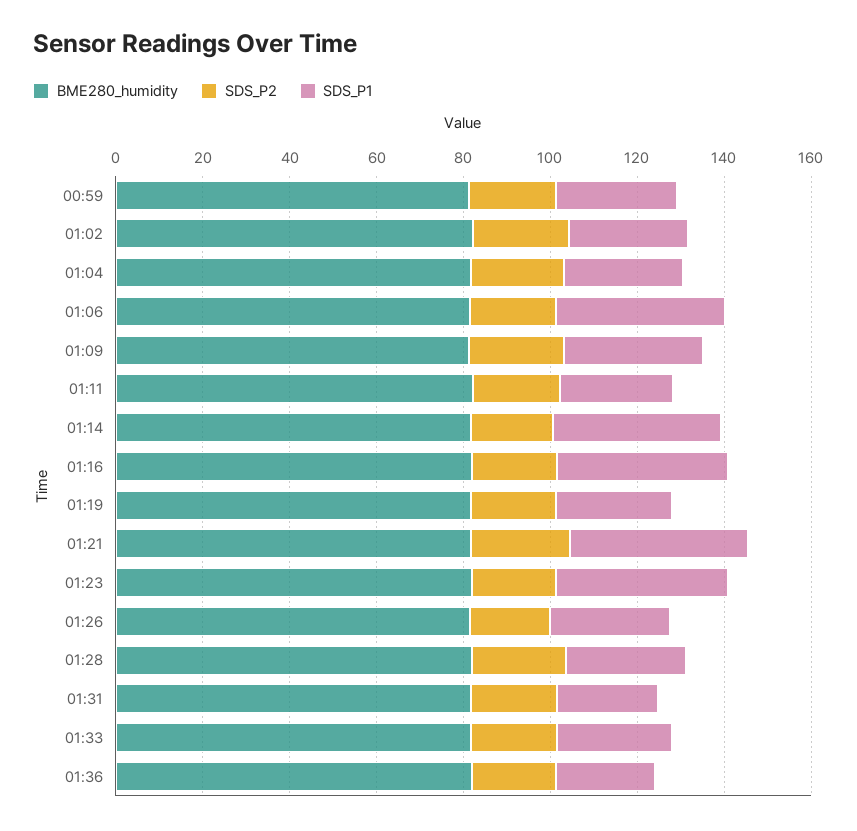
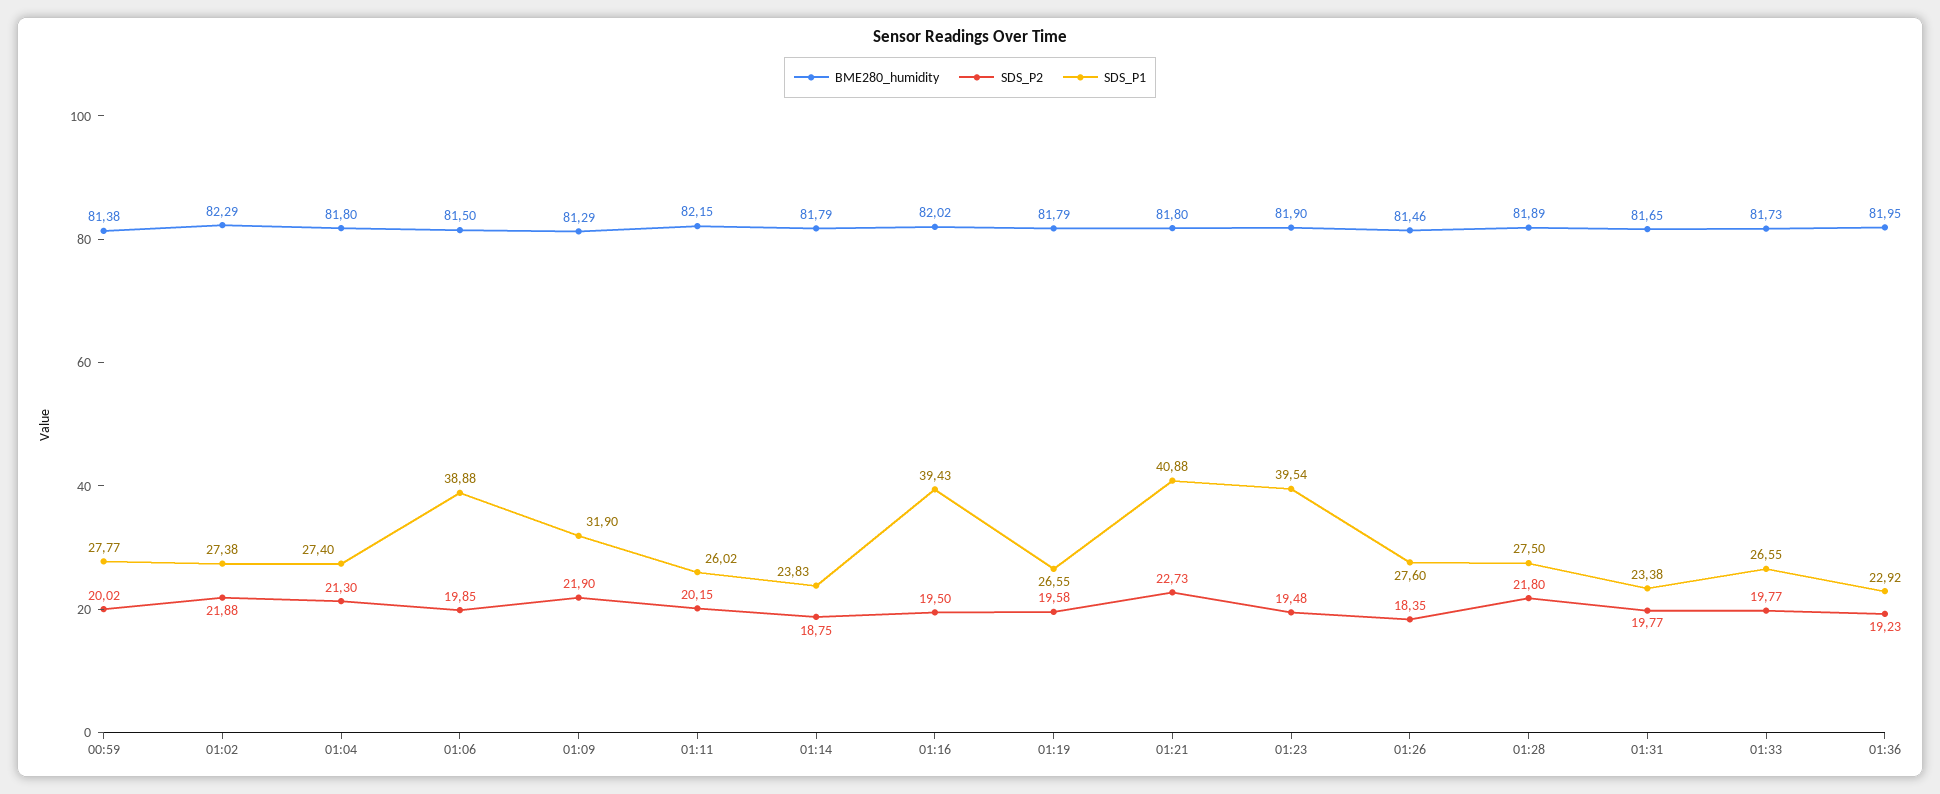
SDS_P1, 01:14: 40 -> 23.83

